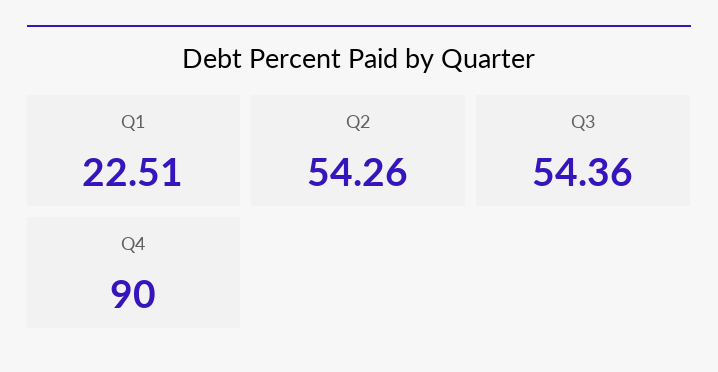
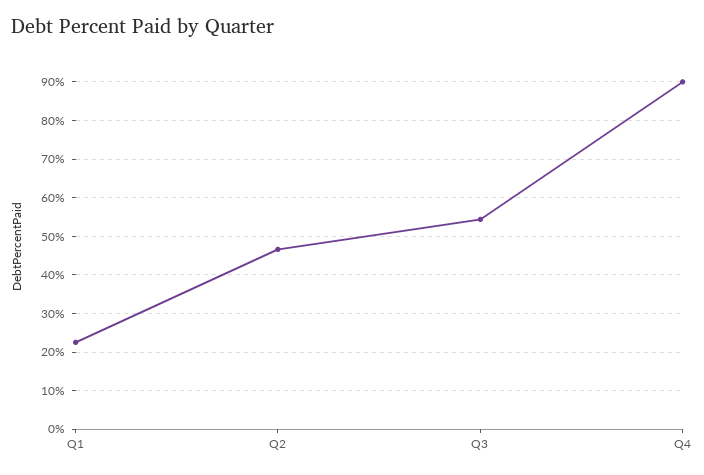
Q2: 54.26 -> 46

